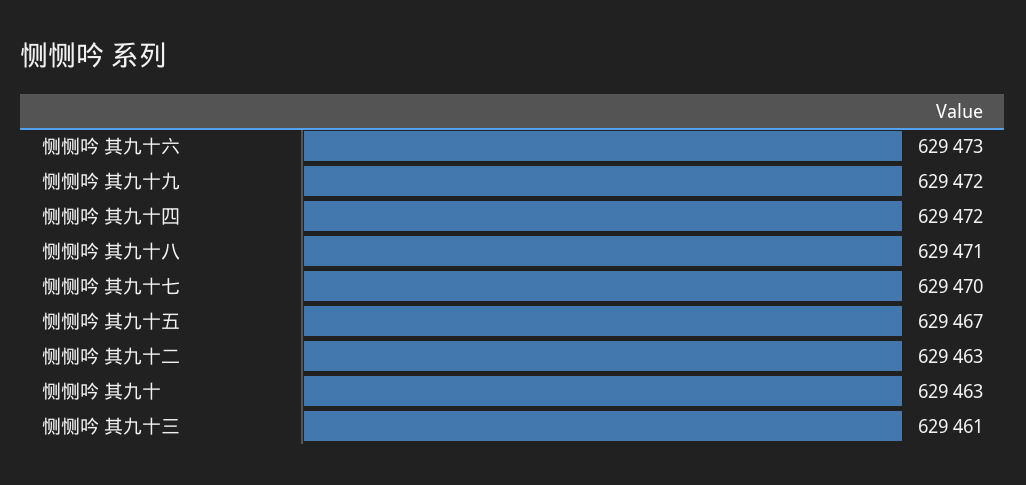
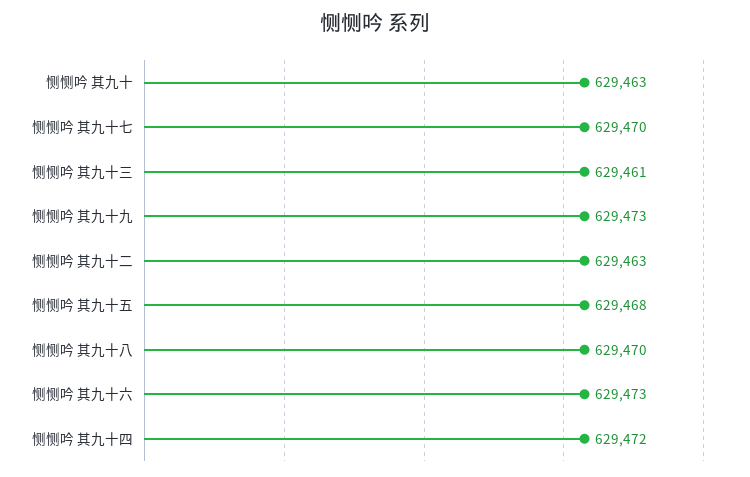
恻恻吟 其九十九: 629472 -> 629473
恻恻吟 其九十八: 629471 -> 629470
恻恻吟 其九十五: 629467 -> 629468

